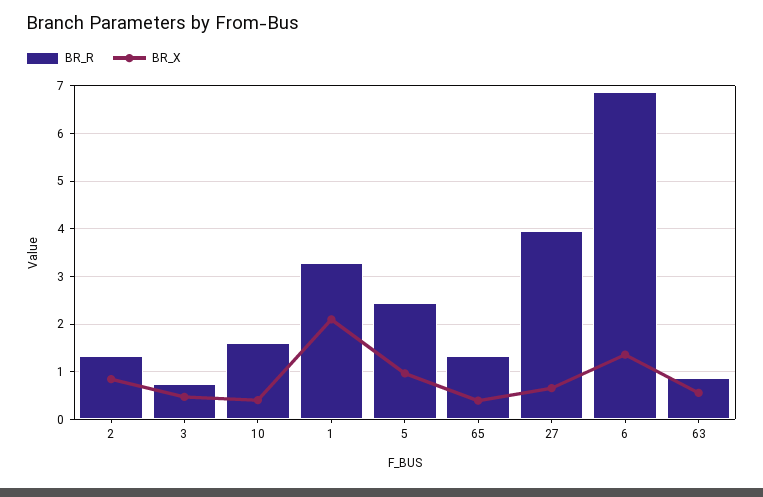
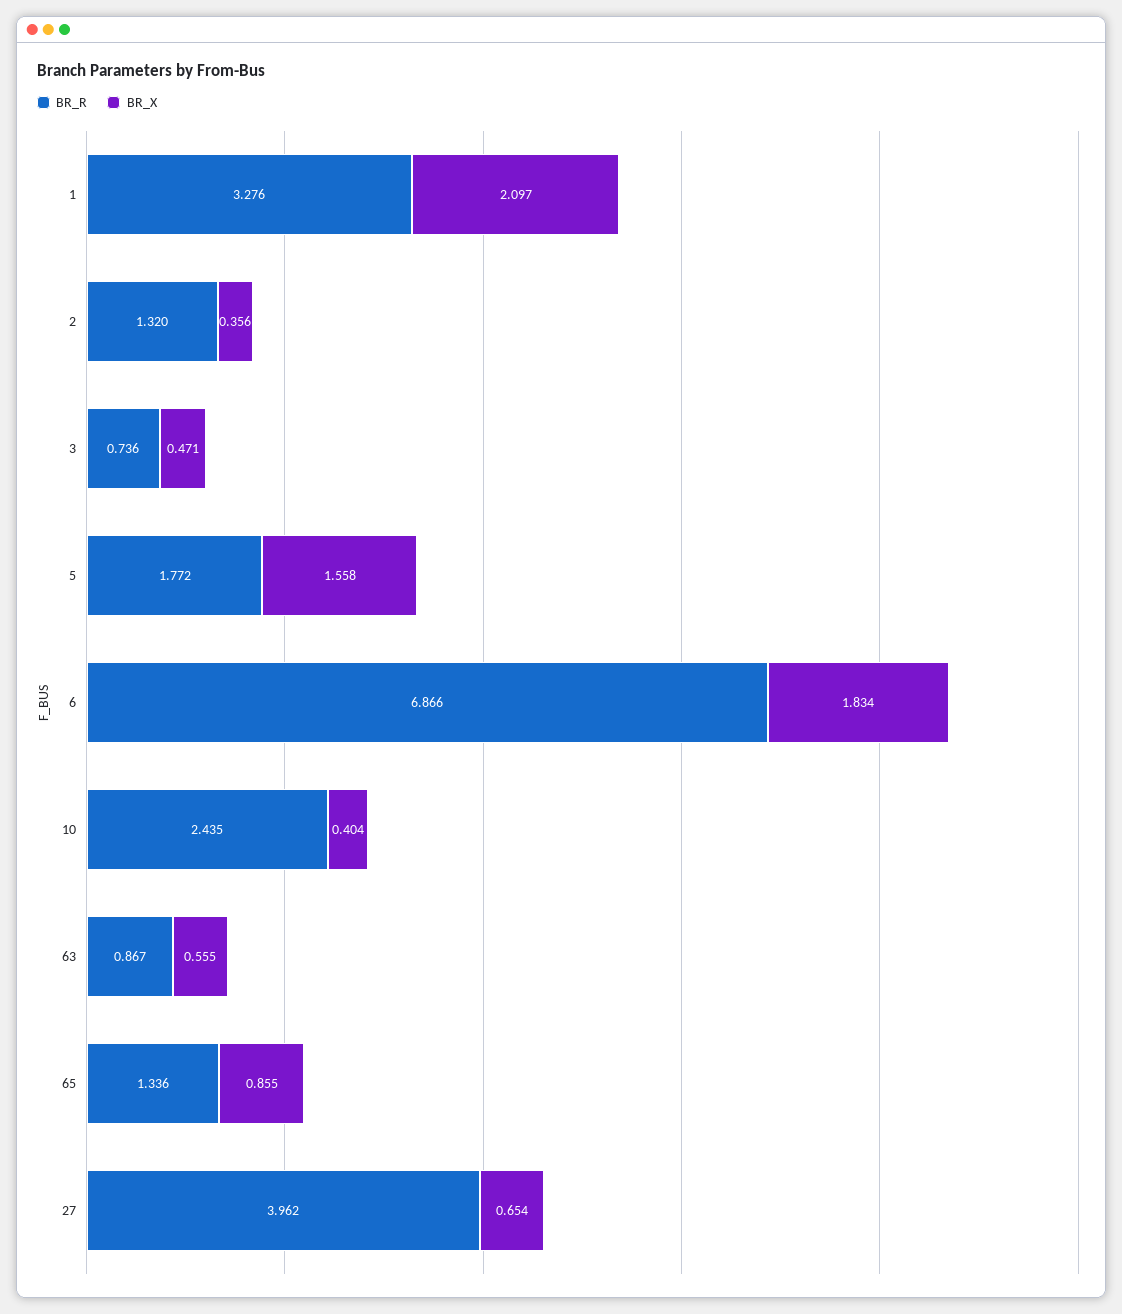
BR_X, 2: 0.8 -> 0.356
BR_R, 10: 1.6 -> 2.435
BR_R, 5: 2.4 -> 1.772
BR_X, 5: 1 -> 1.558
BR_X, 65: 0.4 -> 0.855
BR_X, 6: 1.4 -> 1.834

